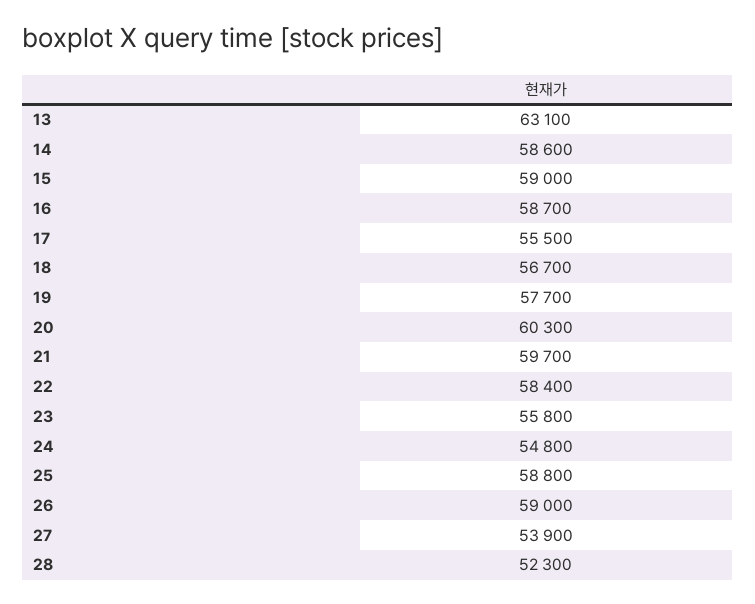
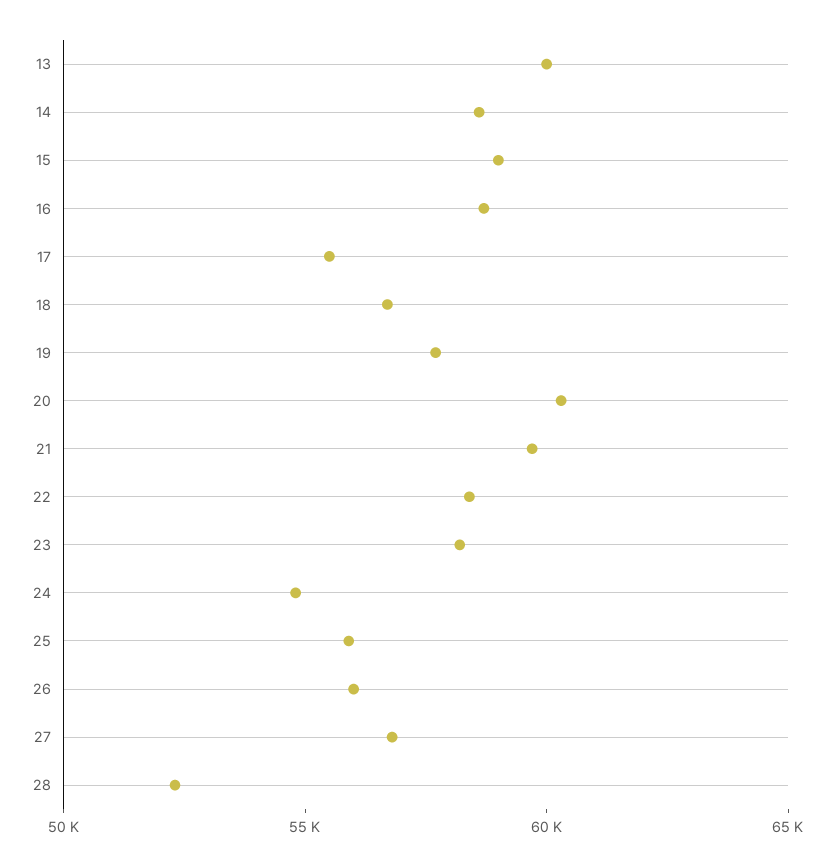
13: 63100 -> 60000
23: 55800 -> 58000
25: 58800 -> 56000
26: 59000 -> 56000
27: 53900 -> 57000

